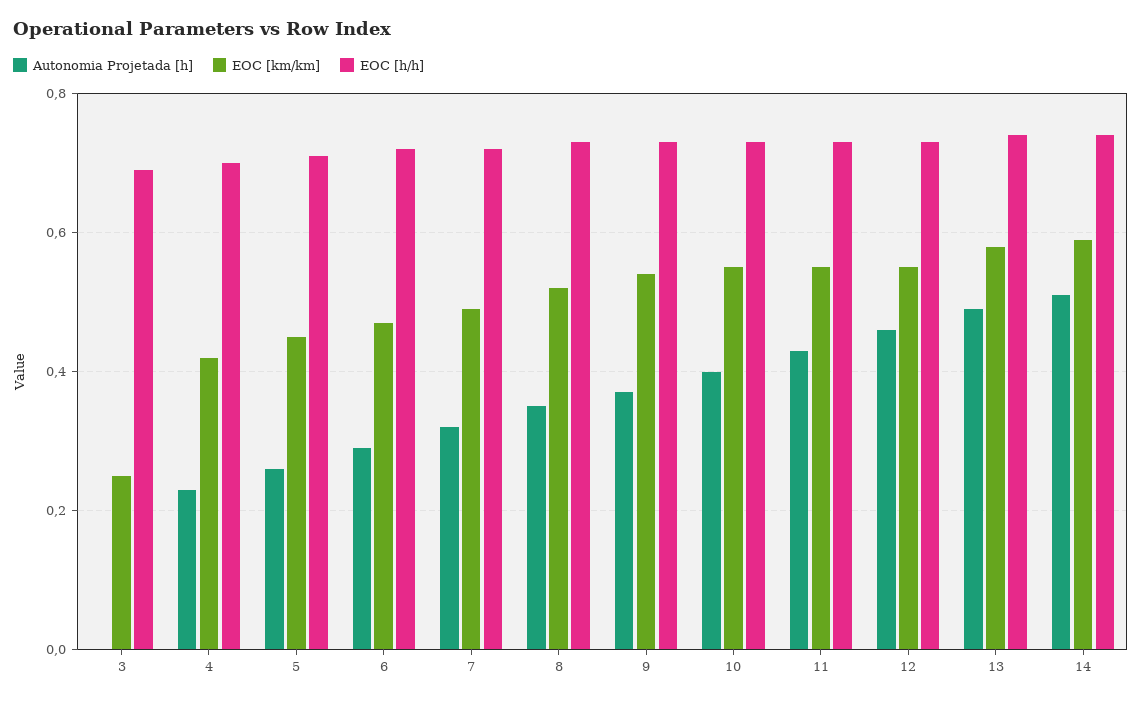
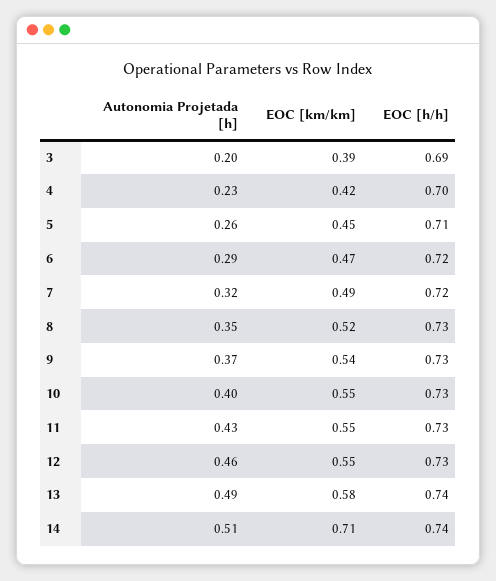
Autonomia Projetada [h], 3: 0 -> 0.2
EOC [km/km], 3: 0.25 -> 0.39
EOC [km/km], 14: 0.6 -> 0.71

